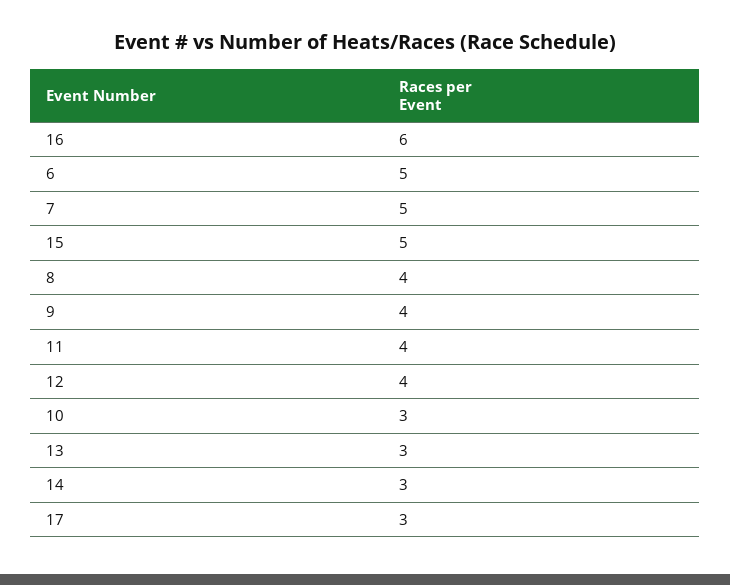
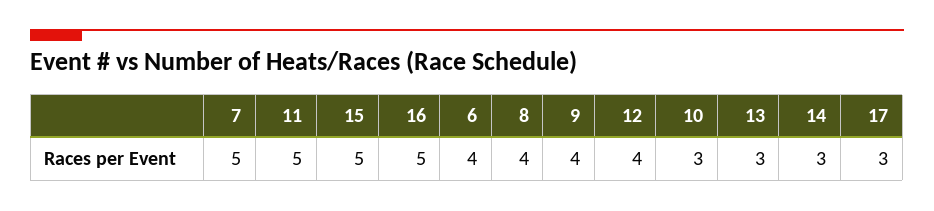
16: 6 -> 5
6: 5 -> 4
11: 4 -> 5

